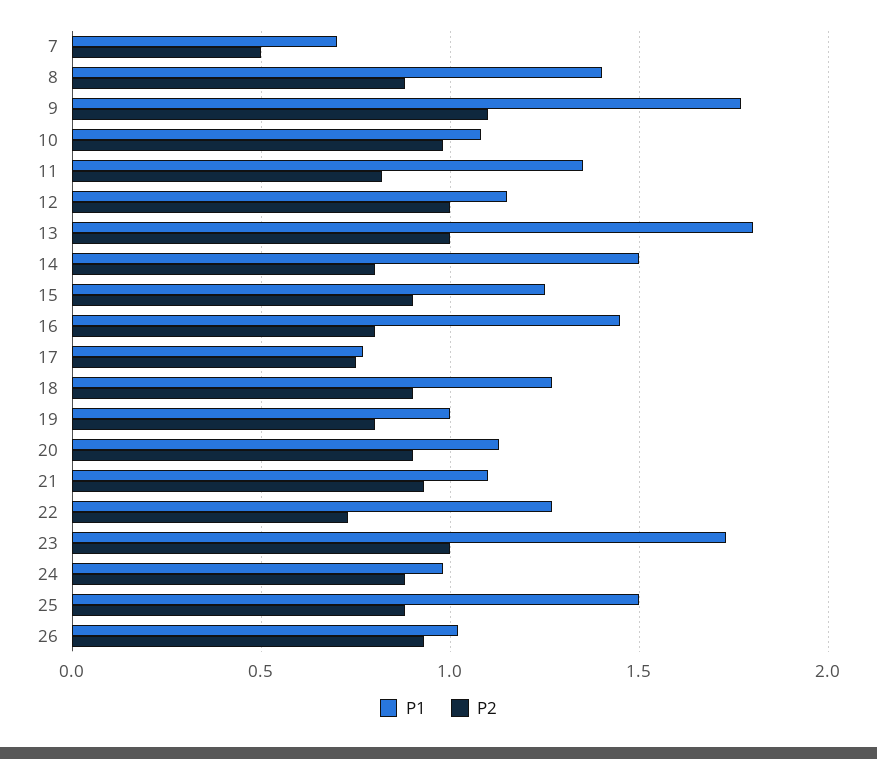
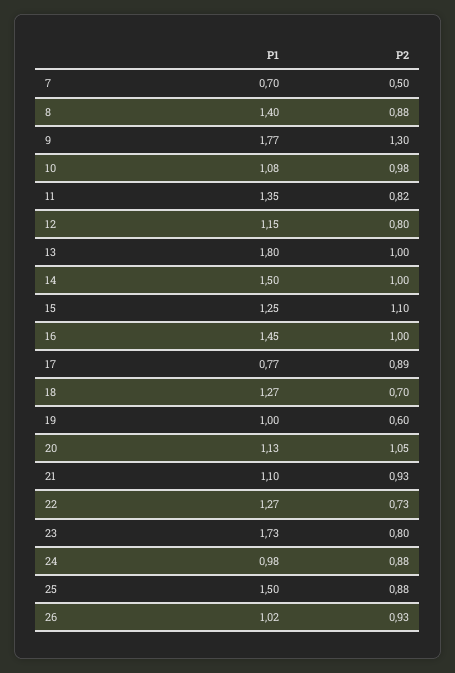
P2, 9: 1.1 -> 1.3
P2, 12: 1 -> 0.8
P2, 14: 0.8 -> 1
P2, 15: 0.9 -> 1.1
P2, 16: 0.8 -> 1
P2, 17: 0.75 -> 0.89
P2, 18: 0.9 -> 0.7
P2, 19: 0.8 -> 0.6
P2, 20: 0.9 -> 1.05
P2, 23: 1 -> 0.8

